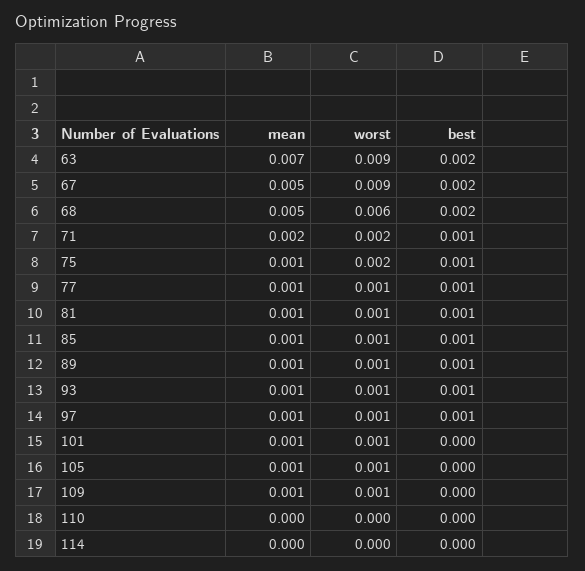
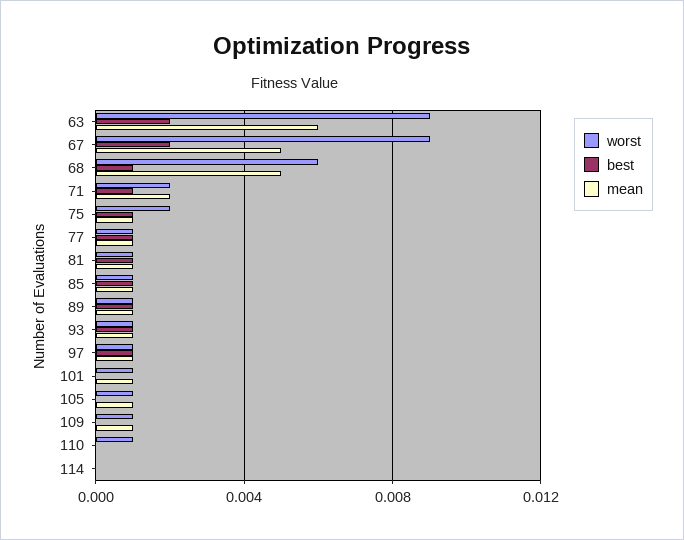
mean, 63: 0.007 -> 0.006
best, 68: 0.002 -> 0.001
worst, 110: 0 -> 0.001

